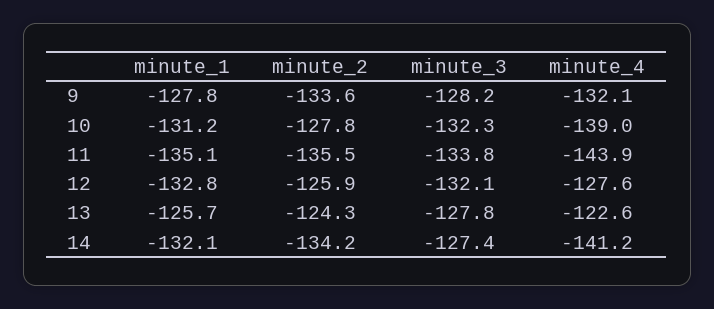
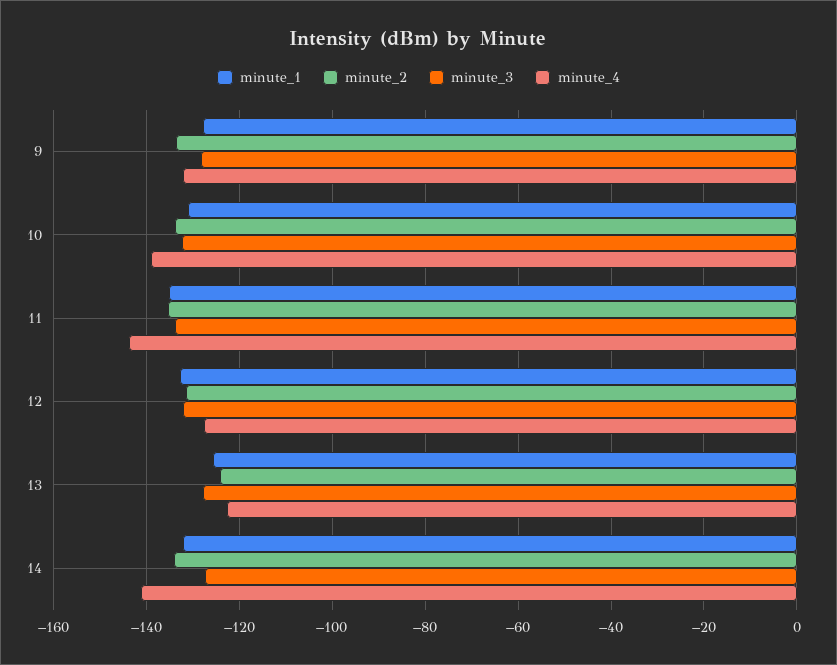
minute_2, 10: -127.8 -> -134
minute_2, 12: -125.9 -> -132

